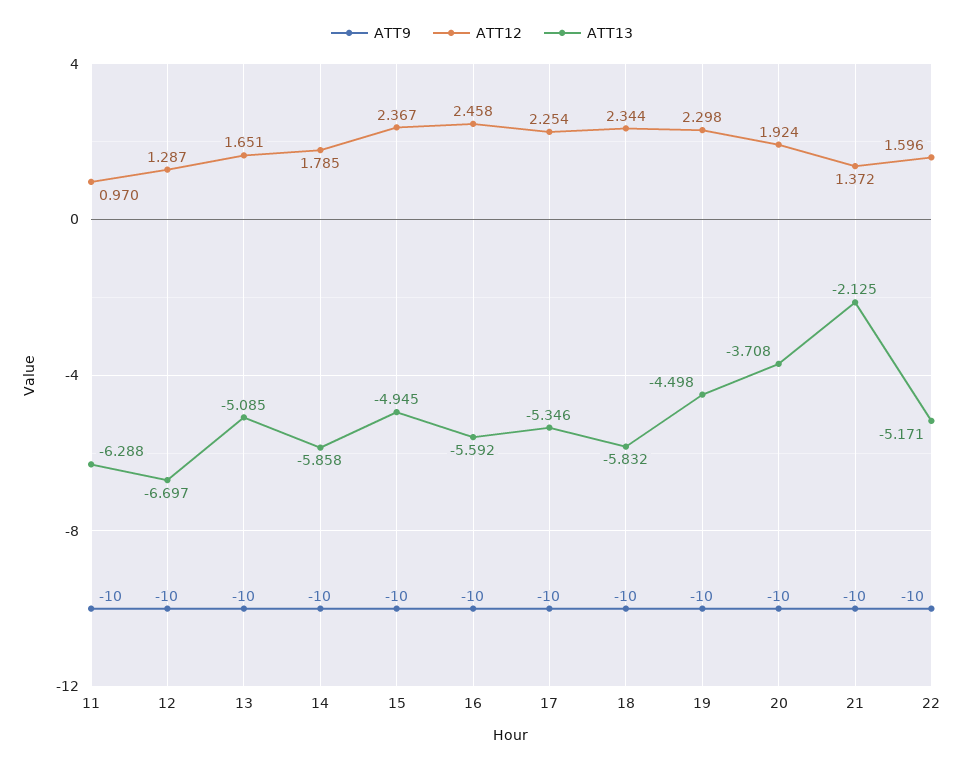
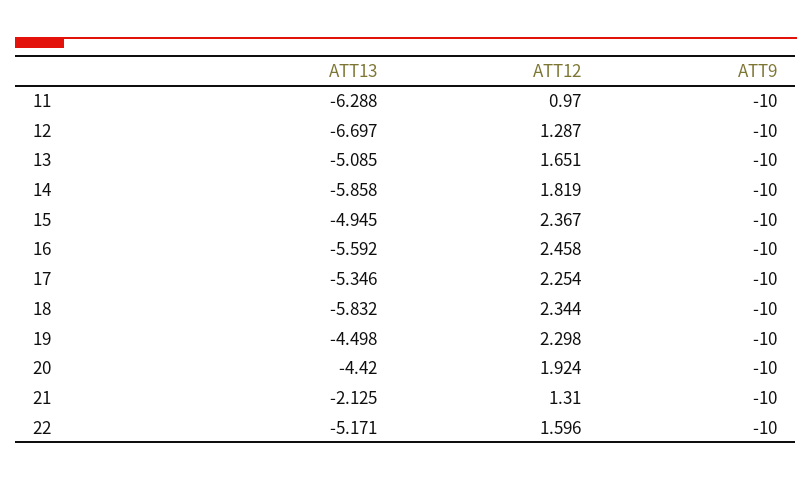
ATT12, 14: 1.785 -> 1.819
ATT13, 20: -3.708 -> -4.42
ATT12, 21: 1.372 -> 1.31

